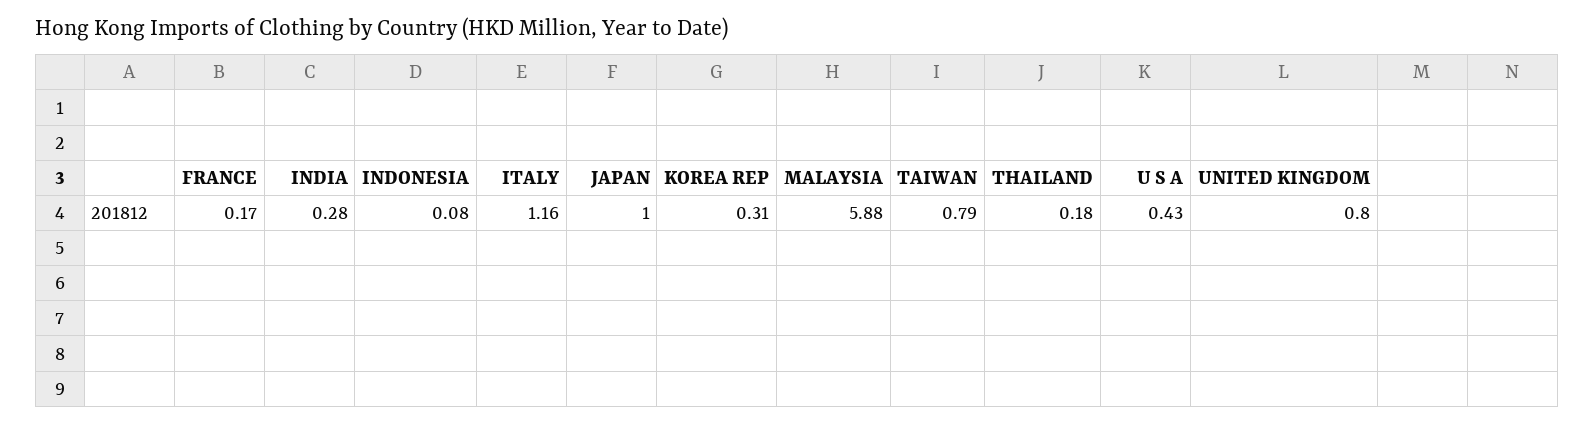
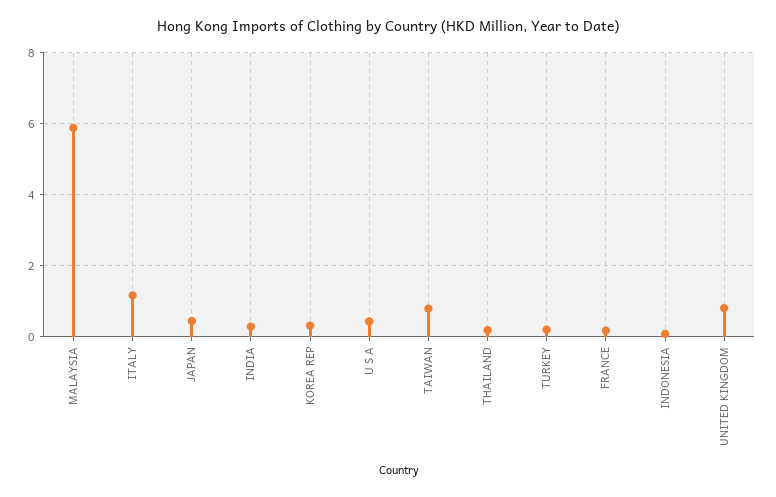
JAPAN: 1 -> 0.4
TURKEY: none -> 0.2

